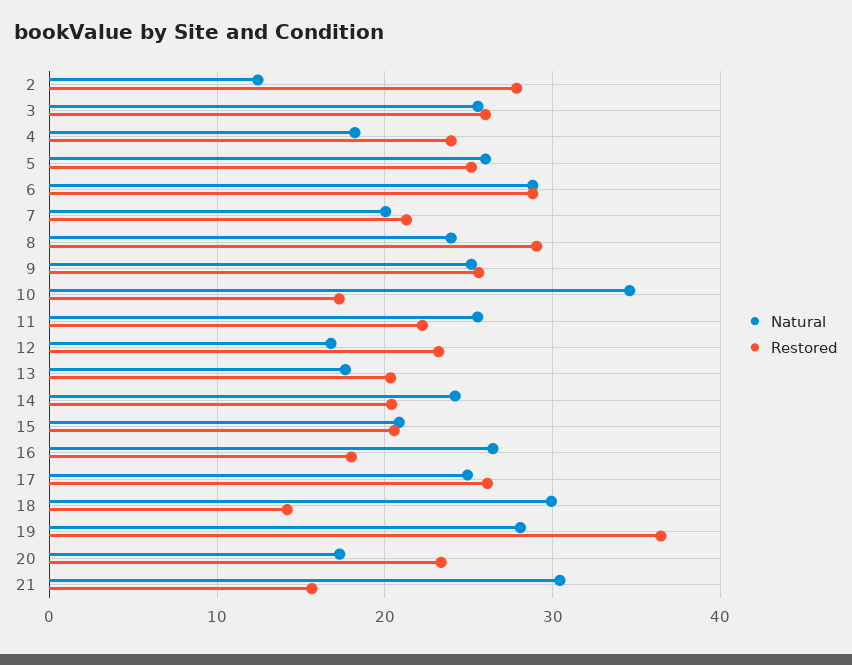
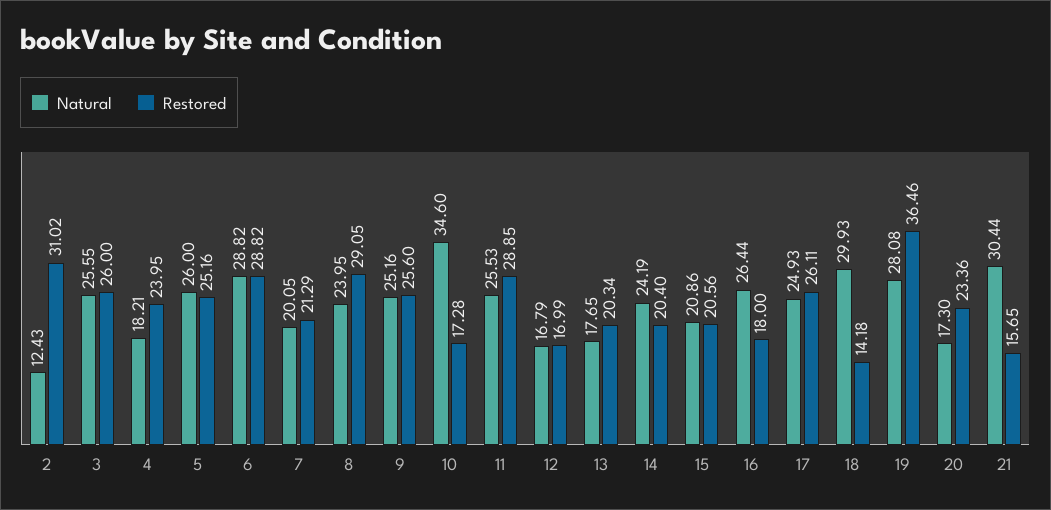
Restored, 2: 28 -> 31.02
Restored, 11: 22 -> 28.85
Restored, 12: 23 -> 16.99

